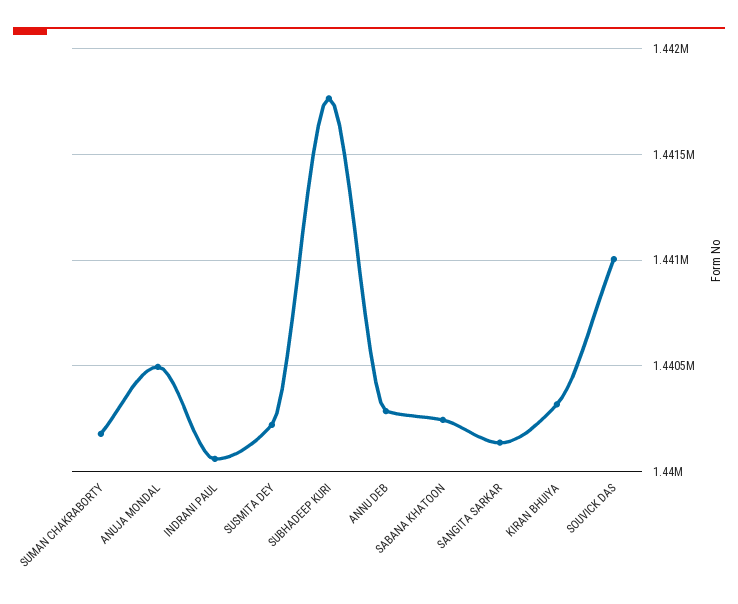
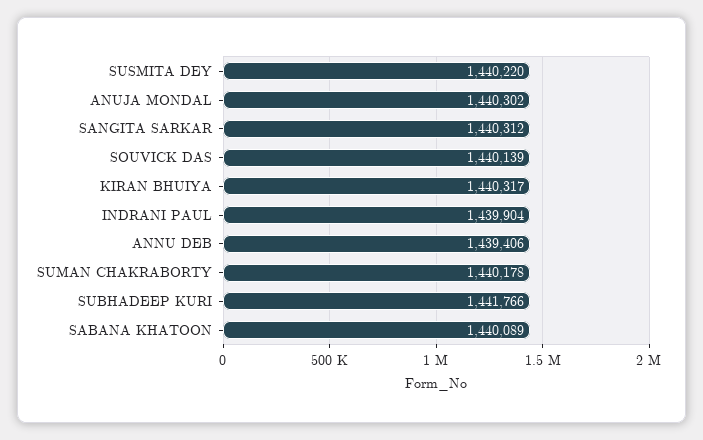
ANUJA MONDAL: 1440500 -> 1440302
INDRANI PAUL: 1440050 -> 1439904
ANNU DEB: 1440300 -> 1439406
SABANA KHATOON: 1440250 -> 1440089
SANGITA SARKAR: 1440150 -> 1440312
SOUVICK DAS: 1441000 -> 1440139

